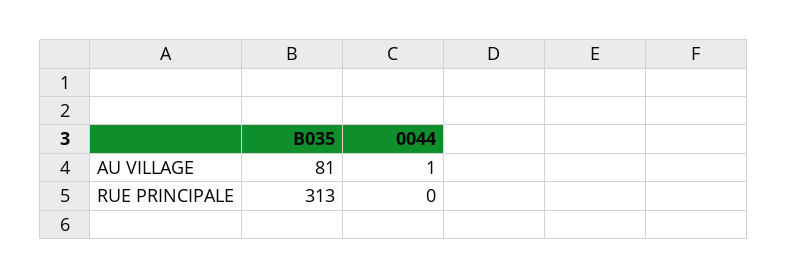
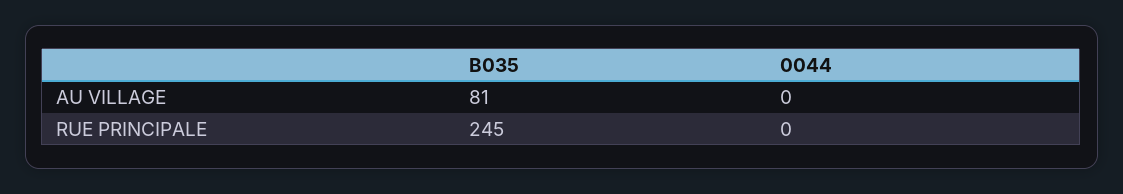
0044, AU VILLAGE: 1 -> 0
B035, RUE PRINCIPALE: 313 -> 245

